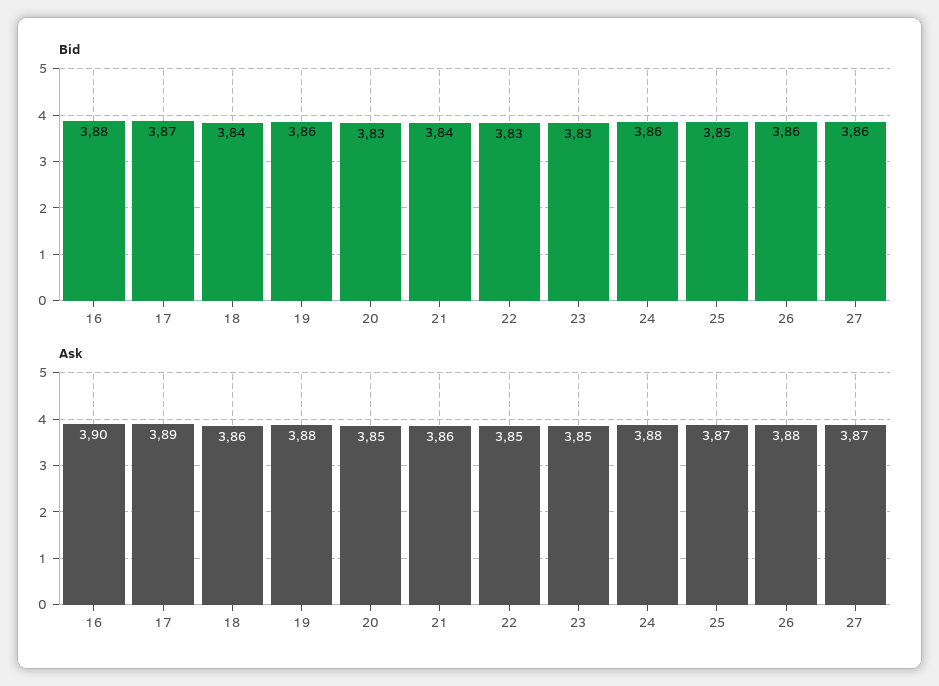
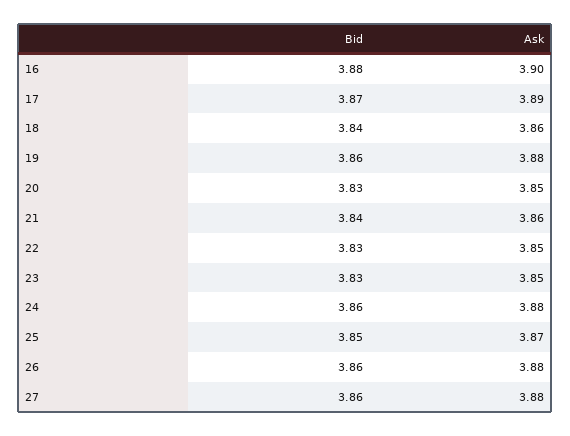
Ask, 27: 3.87 -> 3.88

